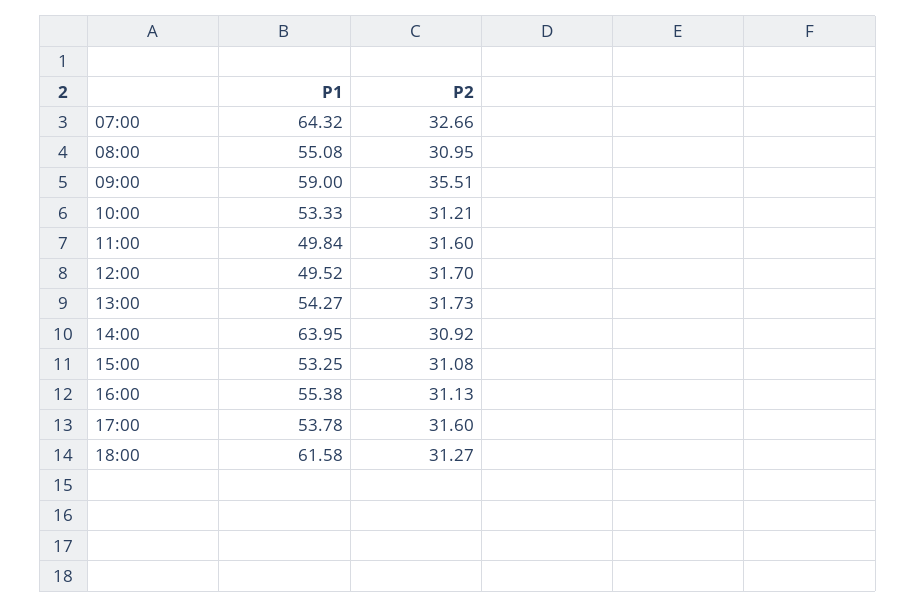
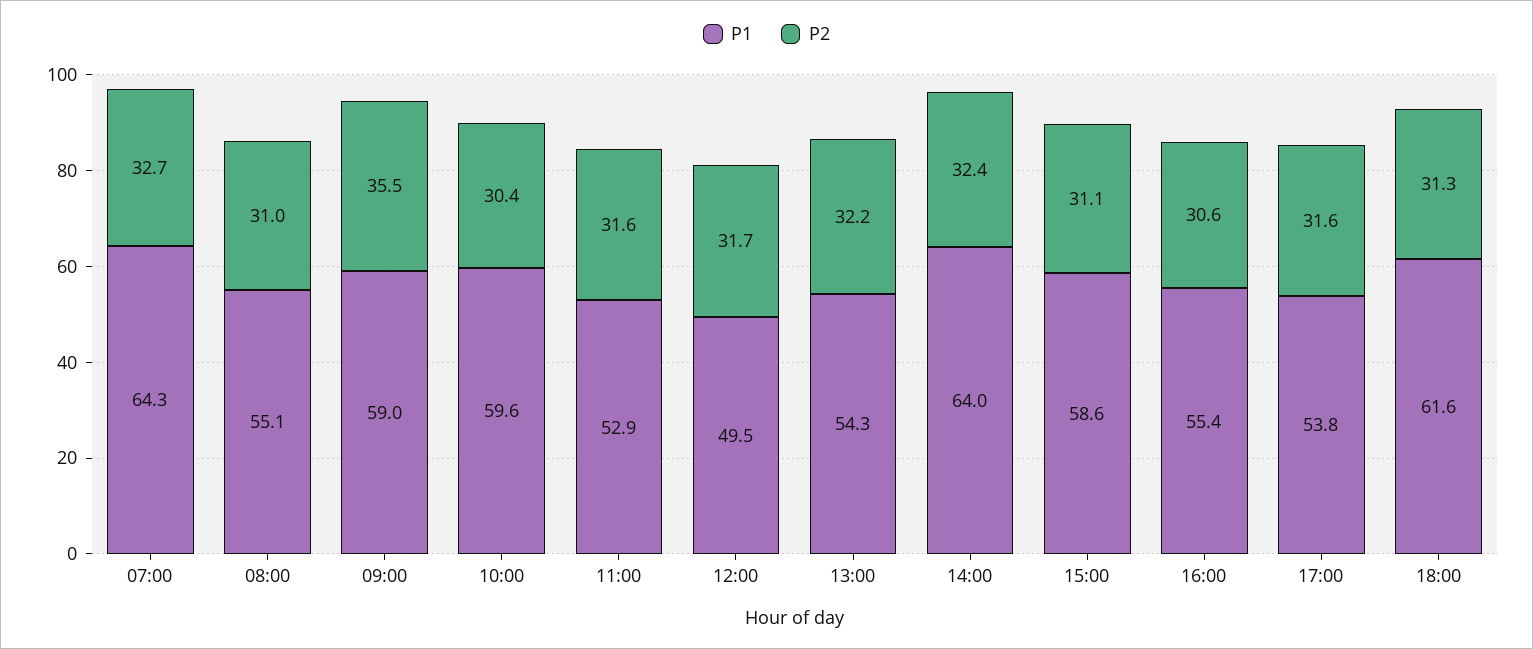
P1, 10:00: 53.33 -> 59.6
P2, 10:00: 31.21 -> 30.4
P1, 11:00: 49.84 -> 52.9
P2, 13:00: 31.73 -> 32.2
P2, 14:00: 30.92 -> 32.4
P1, 15:00: 53.25 -> 58.6
P2, 16:00: 31.13 -> 30.6

